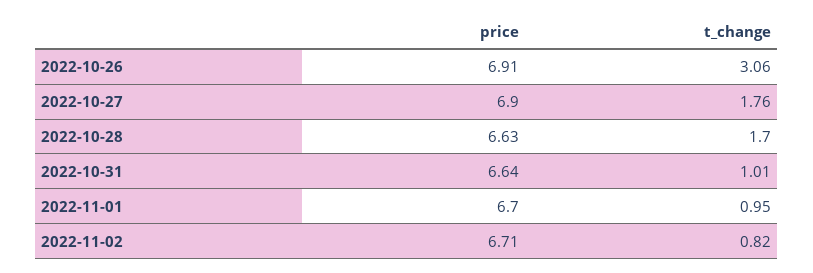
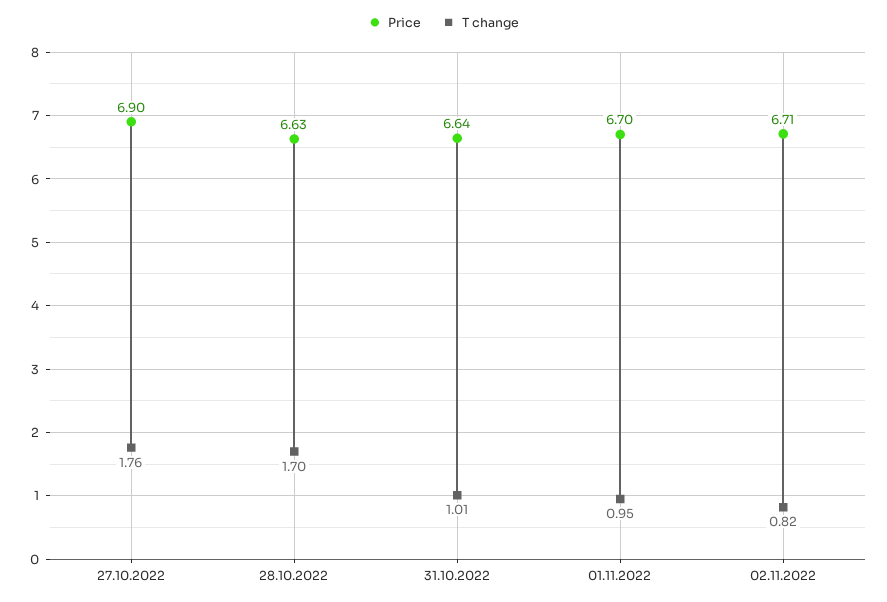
price, 2022-10-26: 6.91 -> none
t_change, 2022-10-26: 3.06 -> none

